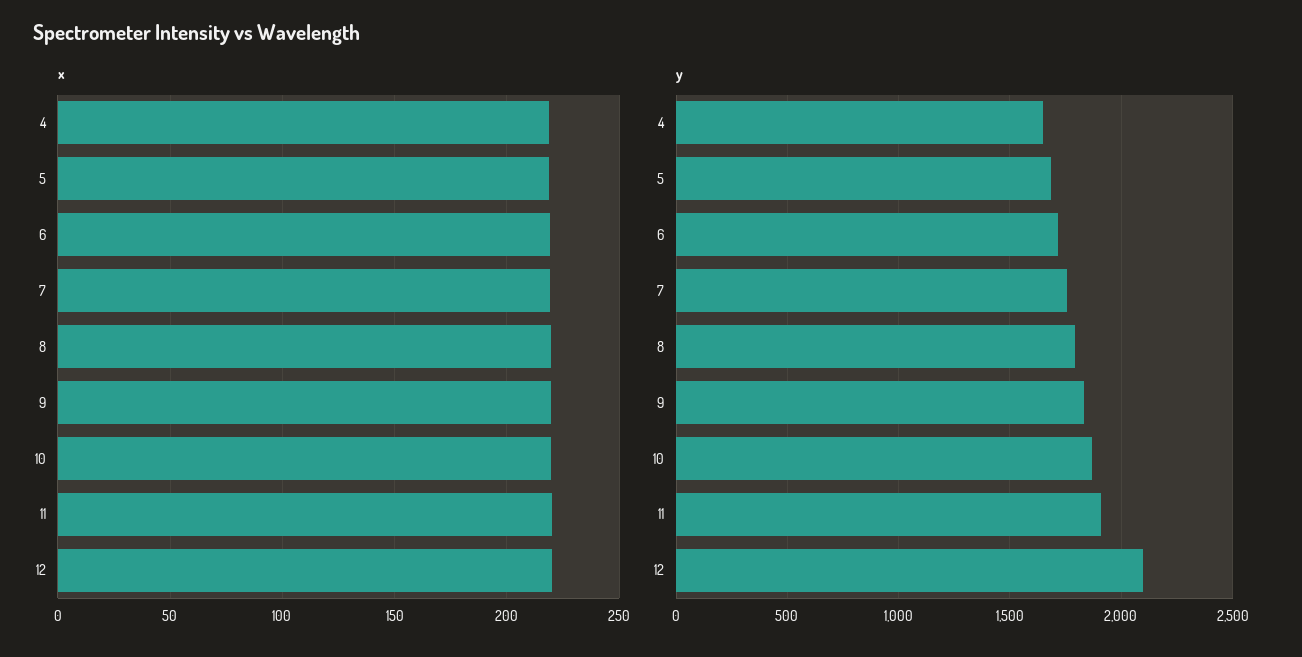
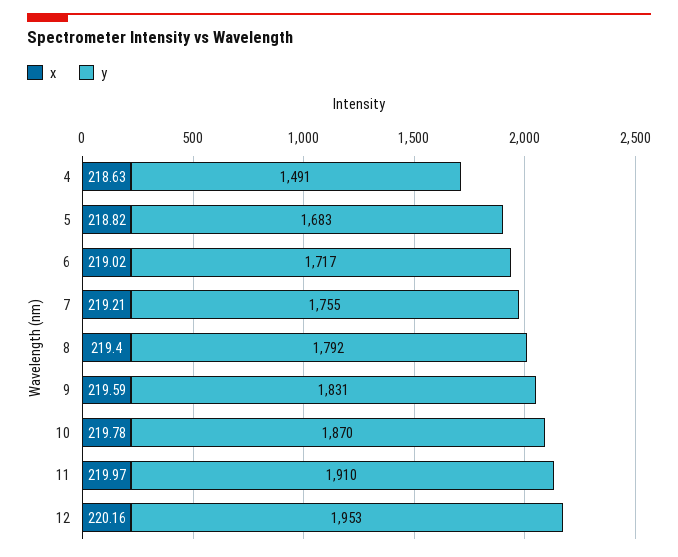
y, 4: 1650 -> 1491
y, 12: 2100 -> 1953

